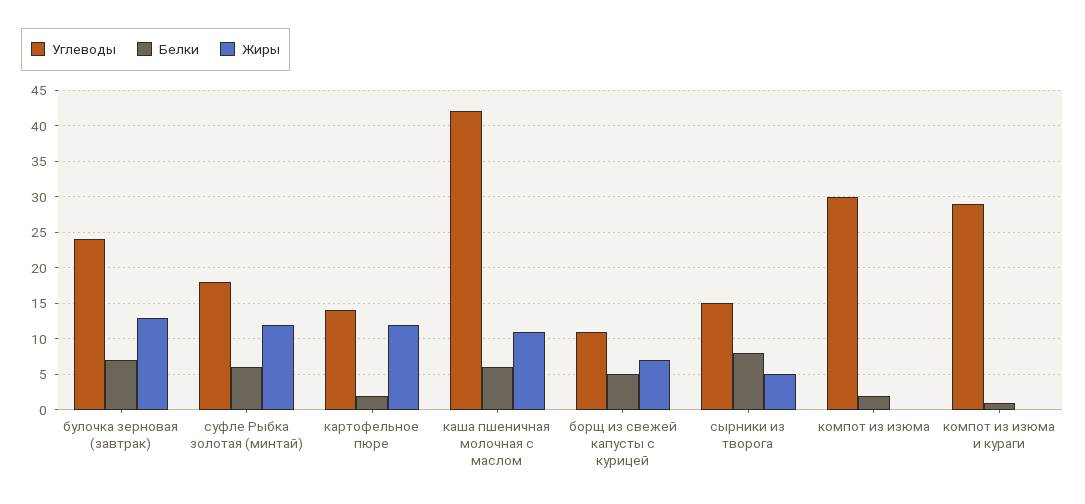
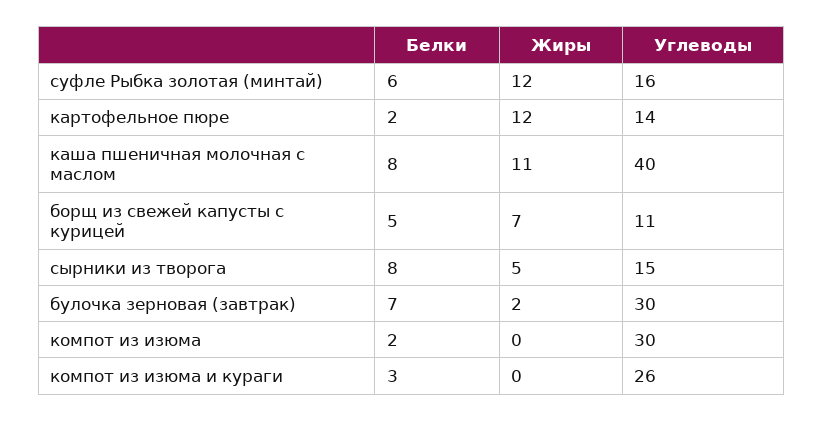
Углеводы, булочка зерновая (завтрак): 24 -> 30
Жиры, булочка зерновая (завтрак): 13 -> 2
Углеводы, суфле Рыбка золотая (минтай): 18 -> 16
Углеводы, каша пшеничная молочная с маслом: 42 -> 40
Белки, каша пшеничная молочная с маслом: 6 -> 8
Углеводы, компот из изюма и кураги: 29 -> 26
Белки, компот из изюма и кураги: 1 -> 3

